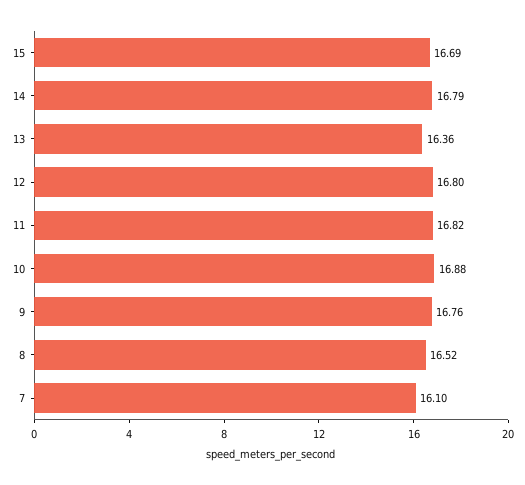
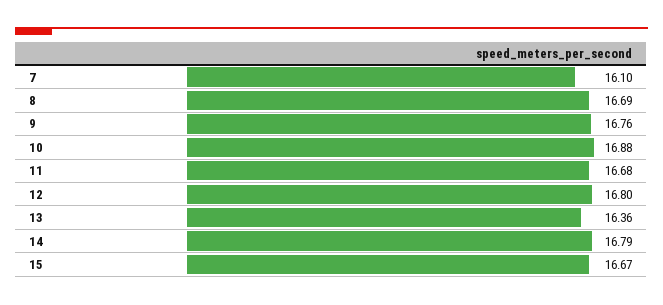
15: 16.69 -> 16.67
11: 16.82 -> 16.68
8: 16.52 -> 16.69

